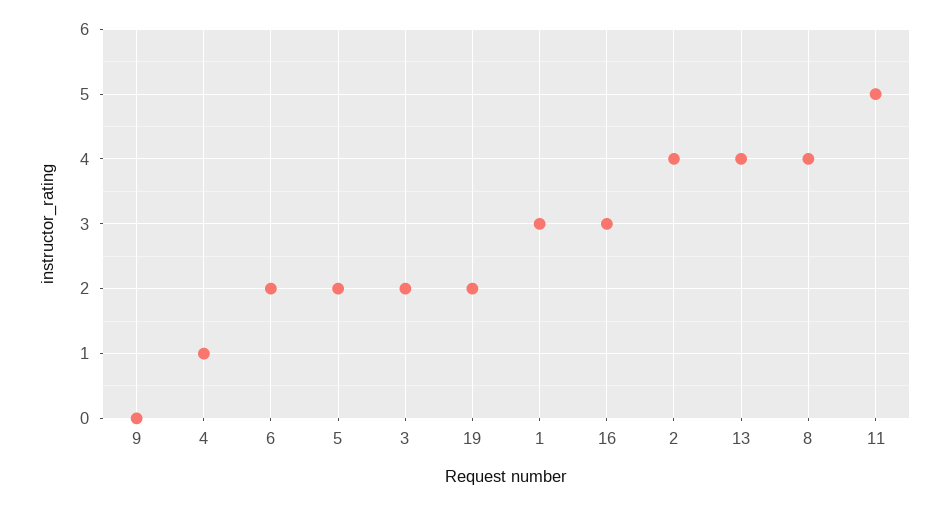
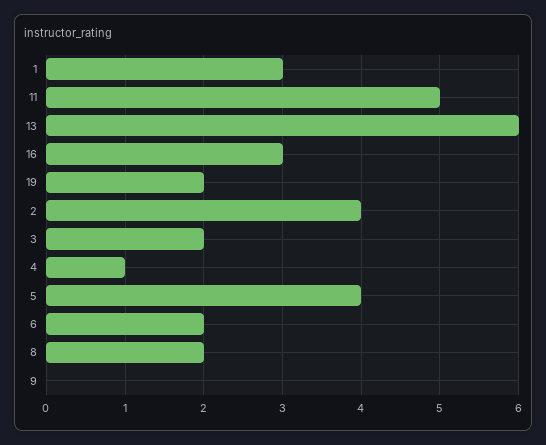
5: 2 -> 4
13: 4 -> 6
8: 4 -> 2

